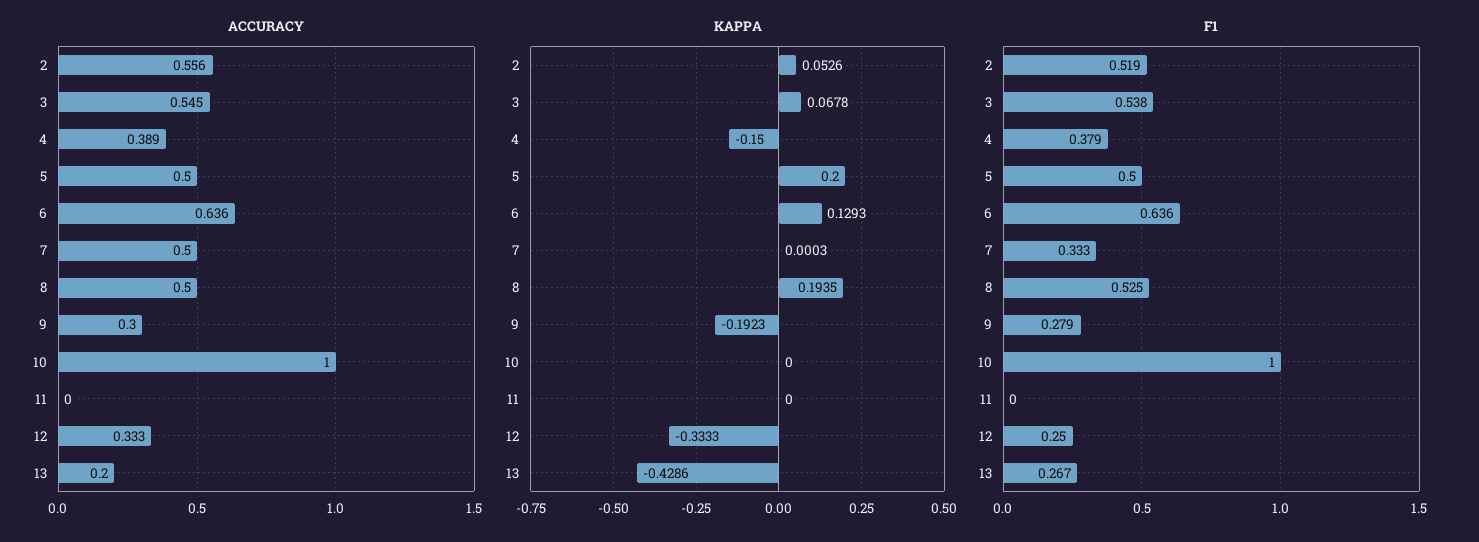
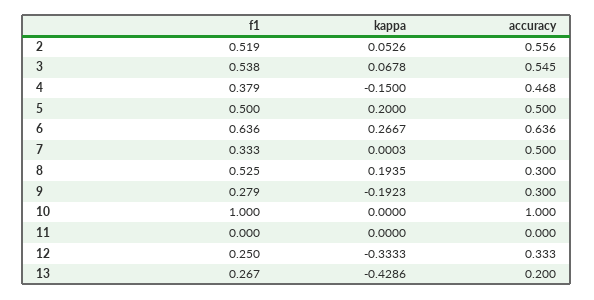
ACCURACY, 4: 0.389 -> 0.468
ACCURACY, 8: 0.5 -> 0.3
KAPPA, 6: 0.1293 -> 0.2667

